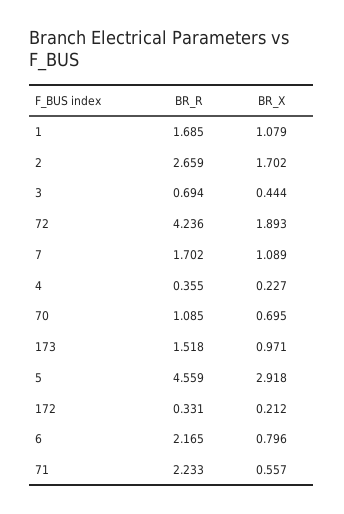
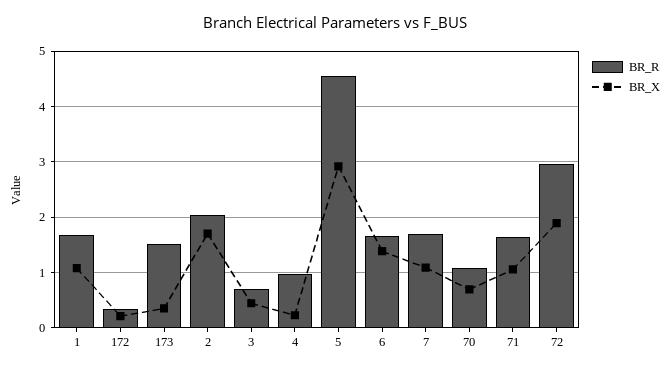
BR_R, 2: 2.659 -> 2
BR_R, 72: 4.236 -> 3
BR_R, 4: 0.355 -> 1
BR_X, 173: 0.971 -> 0.4
BR_R, 6: 2.165 -> 1.6
BR_X, 6: 0.796 -> 1.4
BR_R, 71: 2.233 -> 1.6
BR_X, 71: 0.557 -> 1

